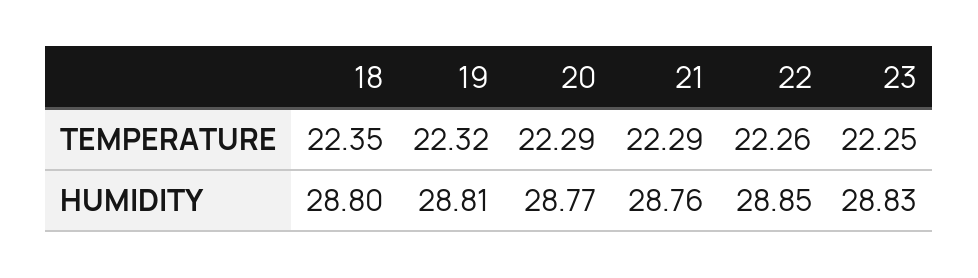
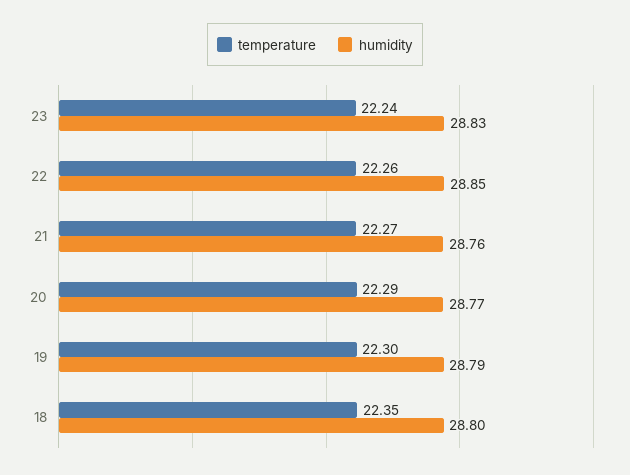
TEMPERATURE, 19: 22.32 -> 22.3
TEMPERATURE, 21: 22.29 -> 22.27
TEMPERATURE, 23: 22.25 -> 22.24
HUMIDITY, 19: 28.81 -> 28.79

